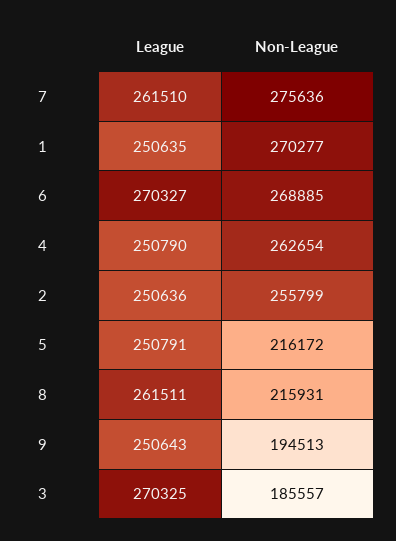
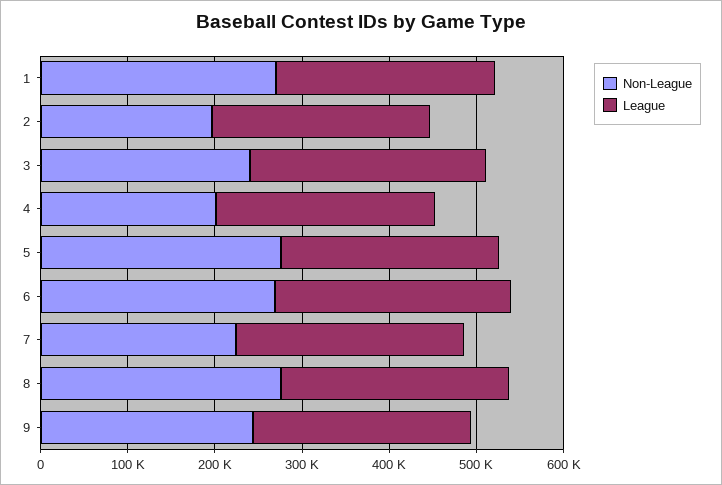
Non-League, 7: 275636 -> 220000
Non-League, 4: 262654 -> 200000
Non-League, 2: 255799 -> 200000
Non-League, 5: 216172 -> 280000
Non-League, 8: 215931 -> 280000
Non-League, 9: 194513 -> 240000
Non-League, 3: 185557 -> 240000

